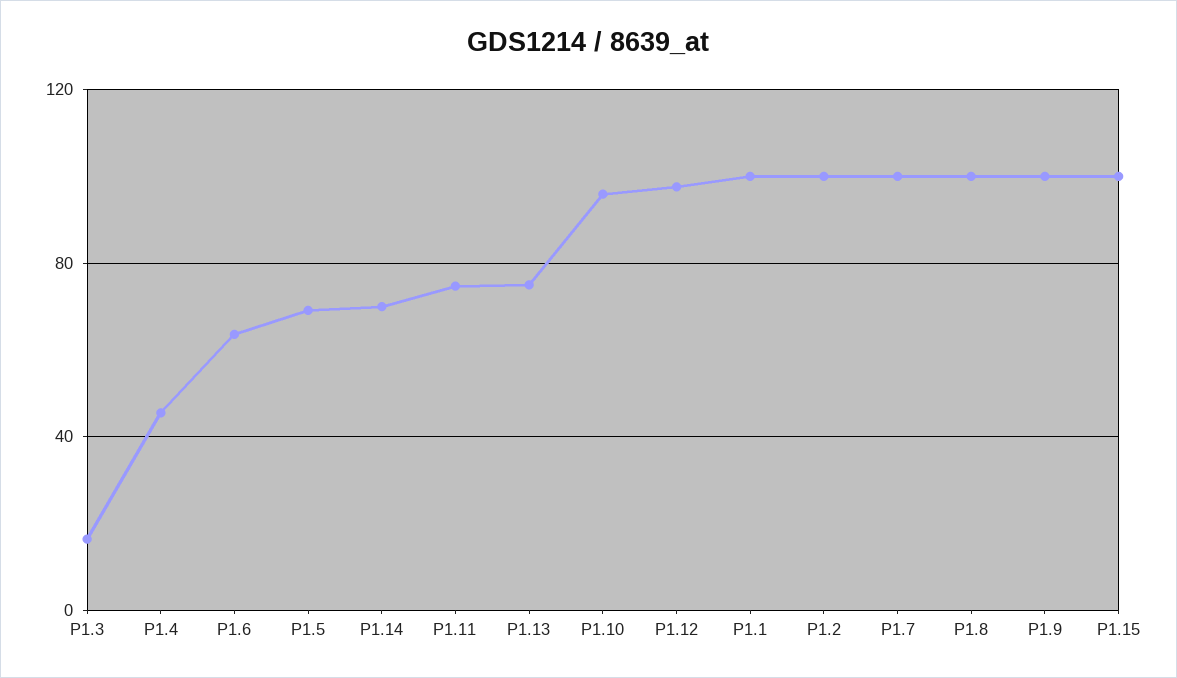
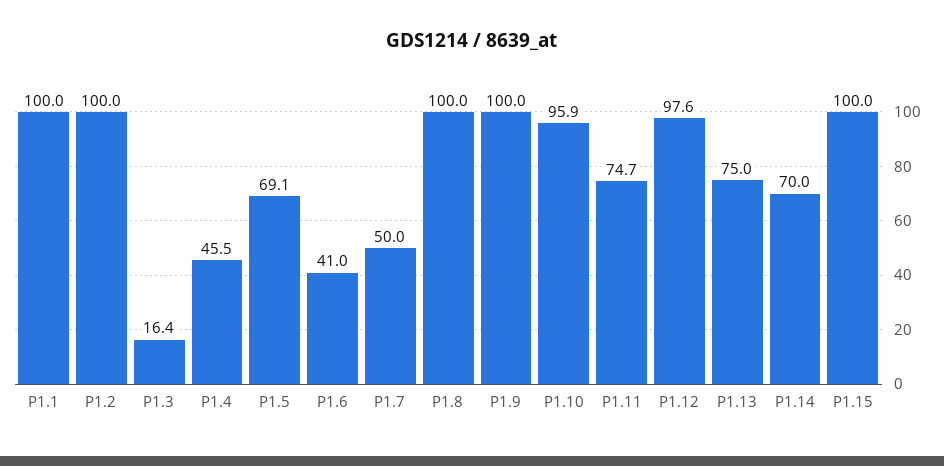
Р1.6: 65 -> 41
Р1.7: 100 -> 50

